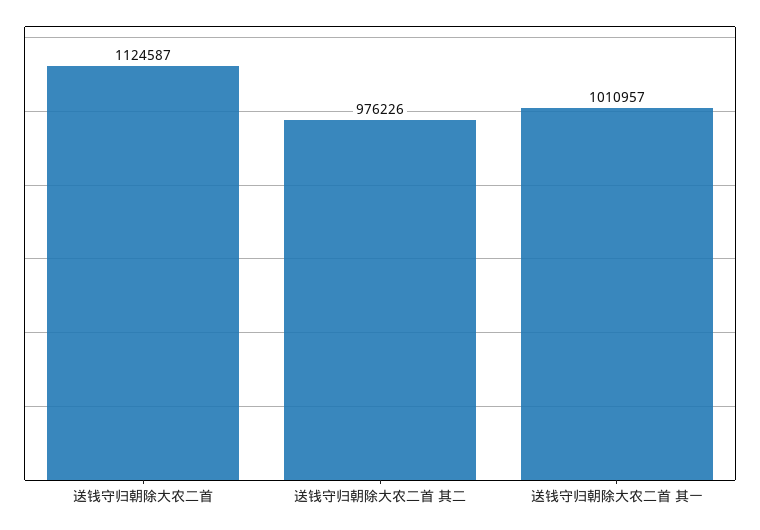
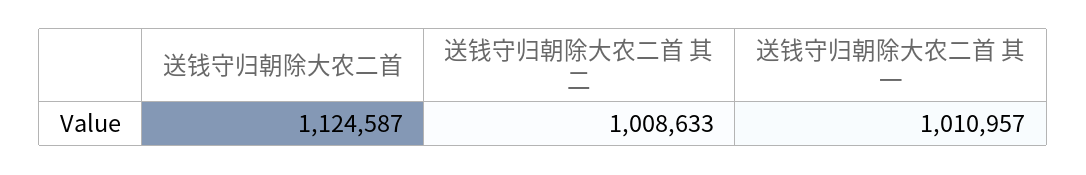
送钱守归朝除大农二首 其二: 976226 -> 1008633

